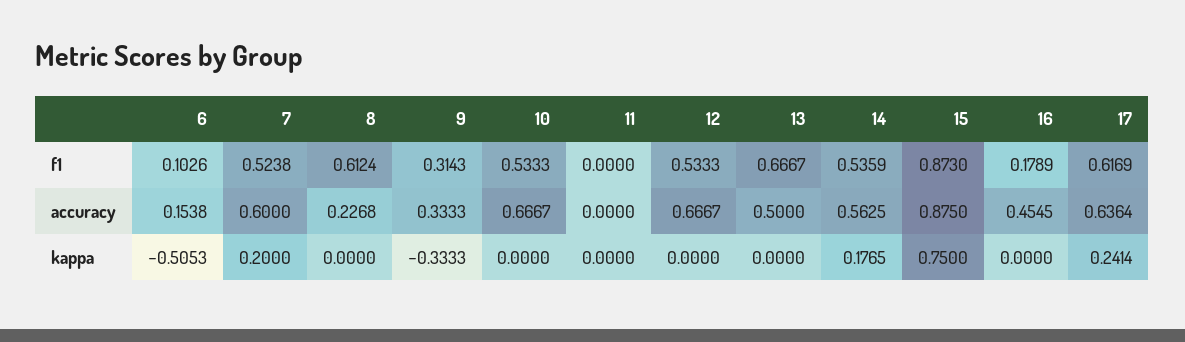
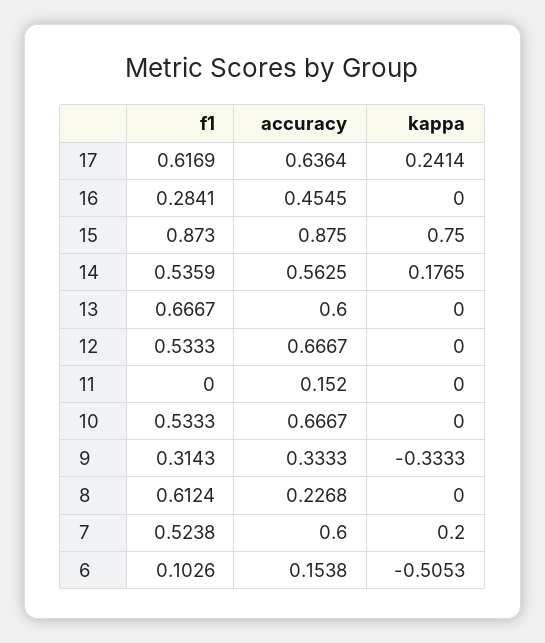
16, f1: 0.1789 -> 0.2841
11, accuracy: 0 -> 0.152
13, accuracy: 0.5 -> 0.6

